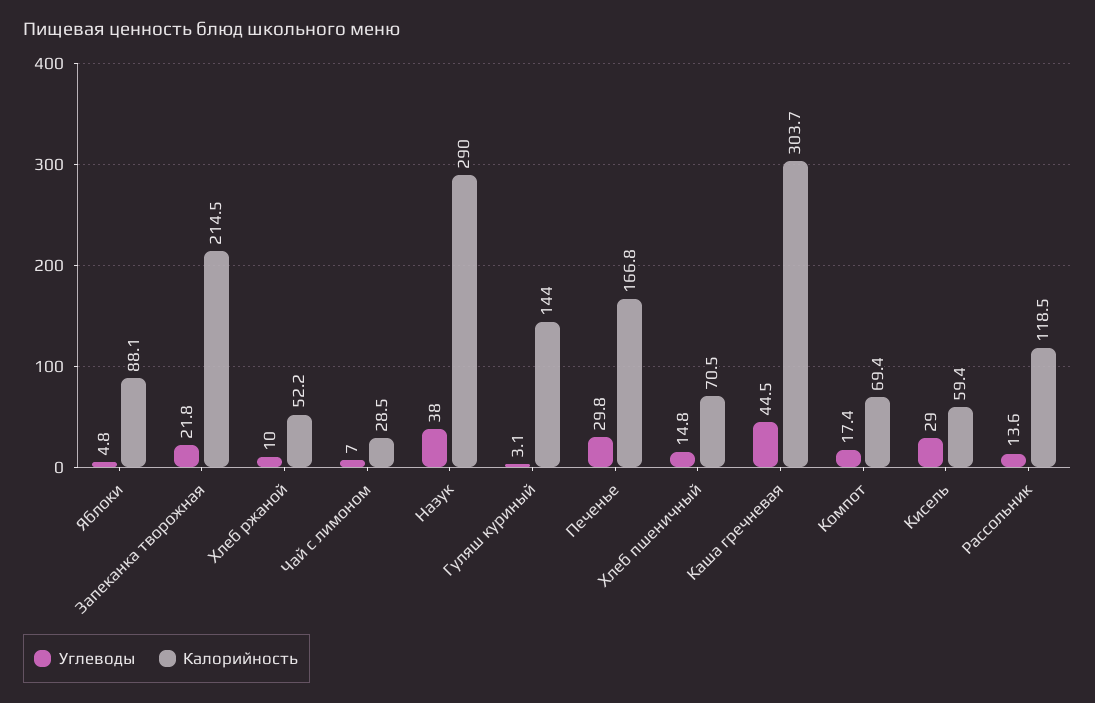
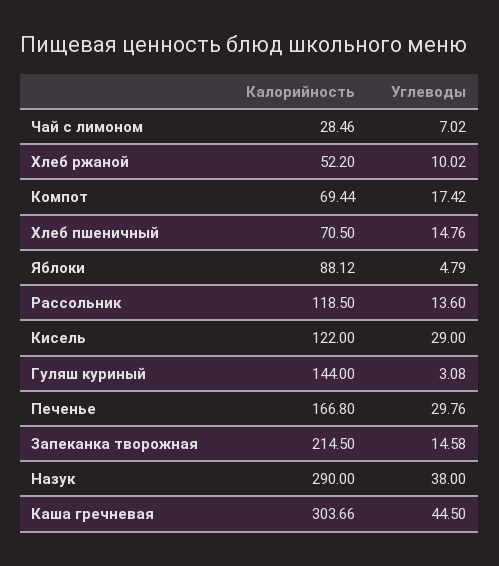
Углеводы, Запеканка творожная: 21.8 -> 14.58
Калорийность, Кисель: 59.4 -> 122

